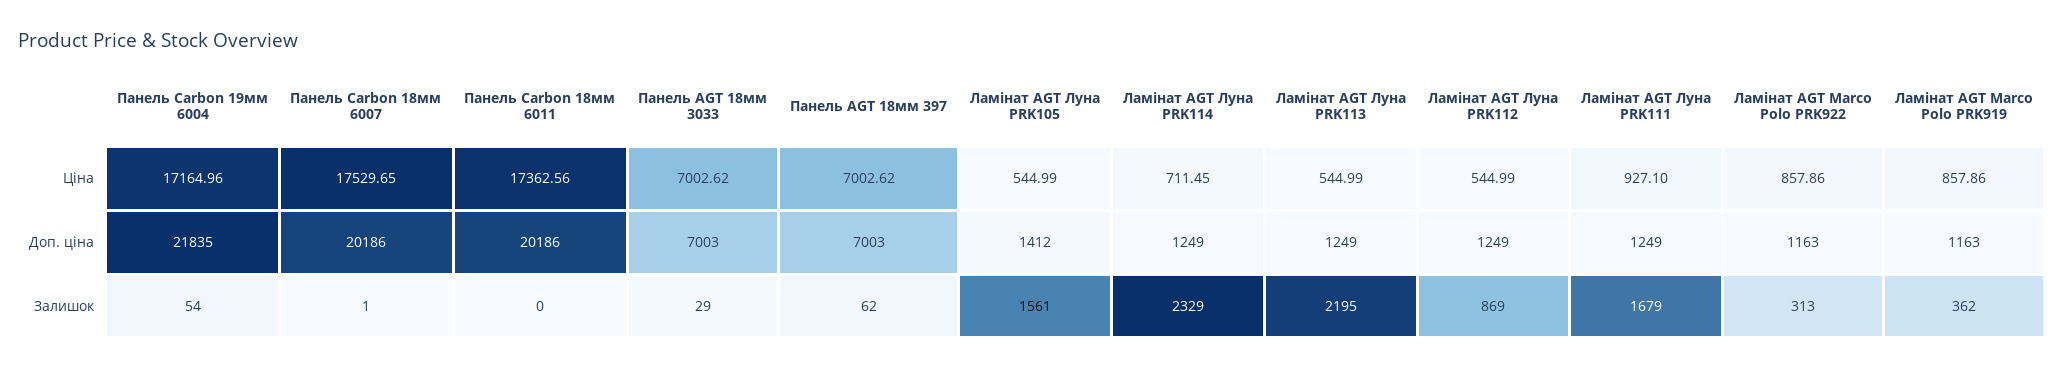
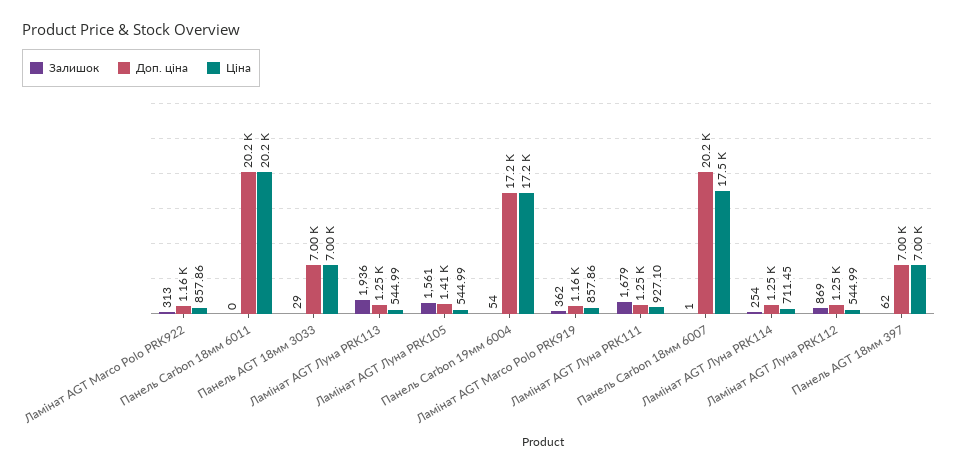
Ціна, Панель Carbon 18мм 6011: 17362.56 -> 20200
Доп. ціна, Панель Carbon 19мм 6004: 21835 -> 17200
Залишок, Ламінат AGT Луна PRK114: 2329 -> 254
Залишок, Ламінат AGT Луна PRK113: 2195 -> 1936

